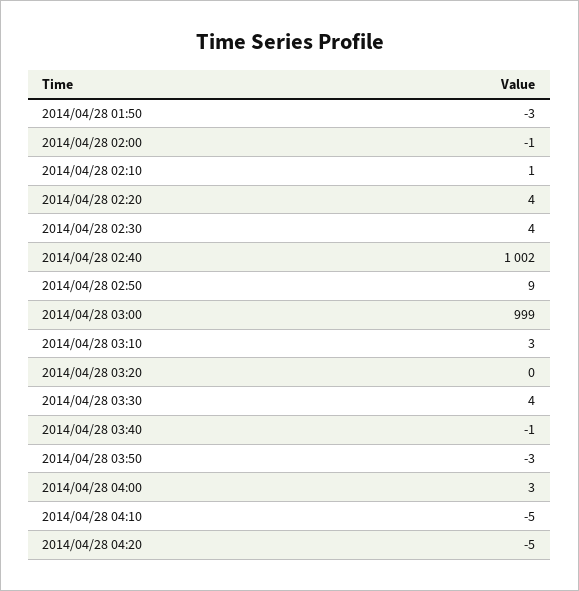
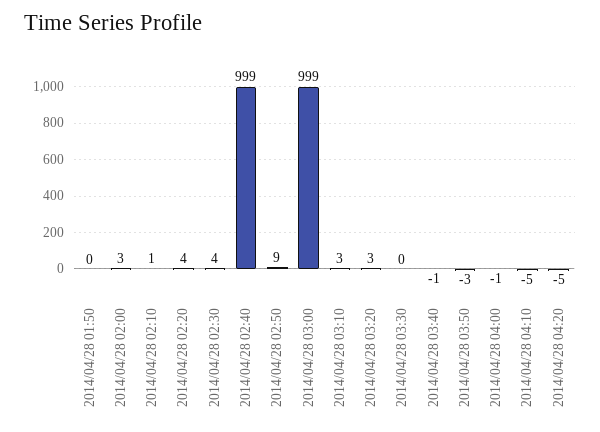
2014/04/28 01:50: -3 -> 0
2014/04/28 02:00: -1 -> 3
2014/04/28 02:40: 1002 -> 999
2014/04/28 03:20: 0 -> 3
2014/04/28 03:30: 4 -> 0
2014/04/28 04:00: 3 -> -1

